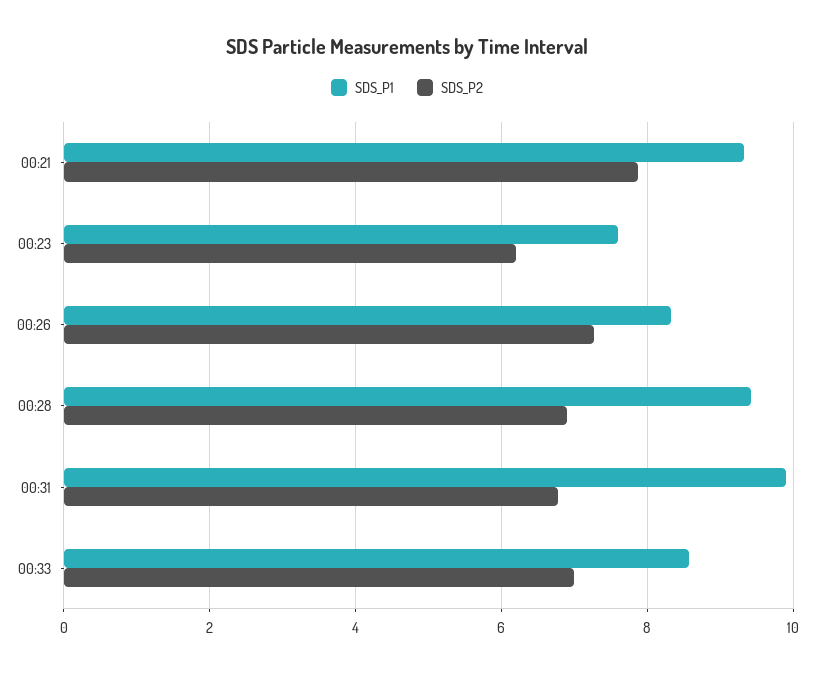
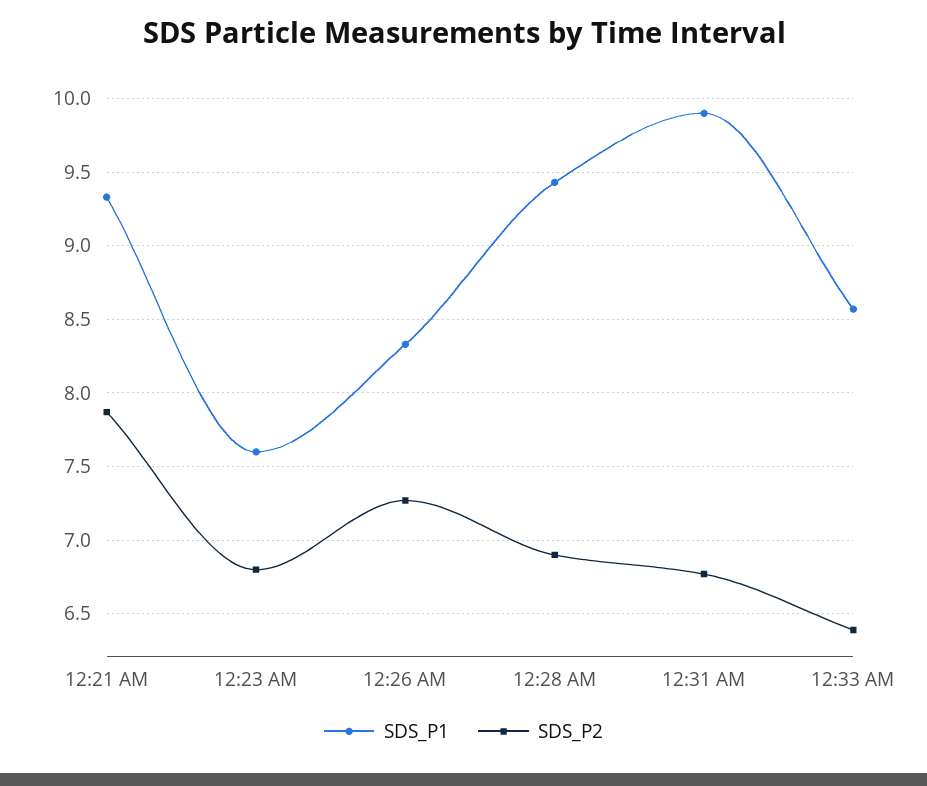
SDS_P2, 00:23: 6.2 -> 6.8
SDS_P2, 00:33: 7 -> 6.4

